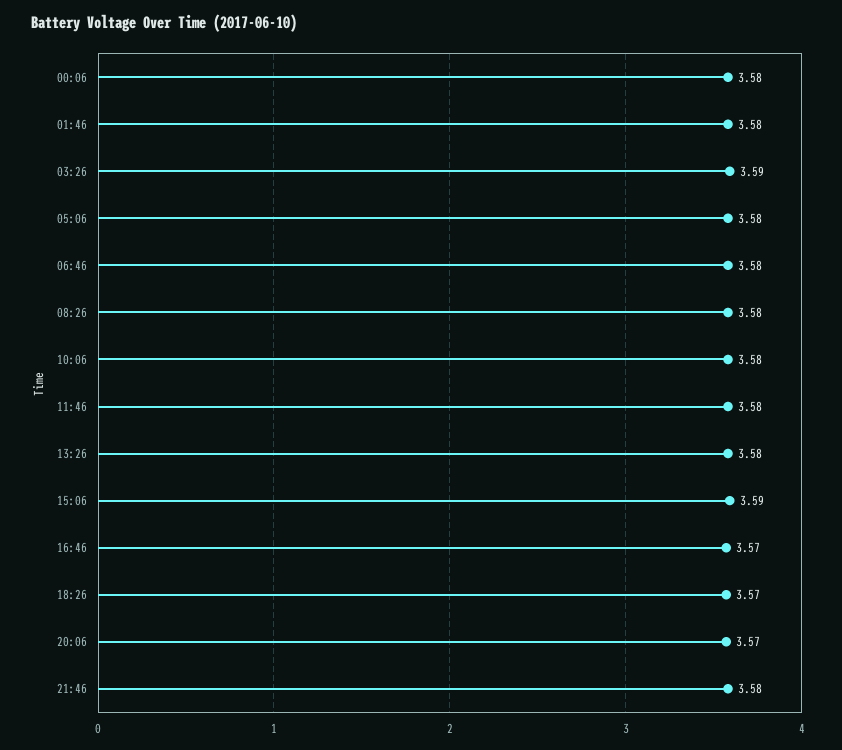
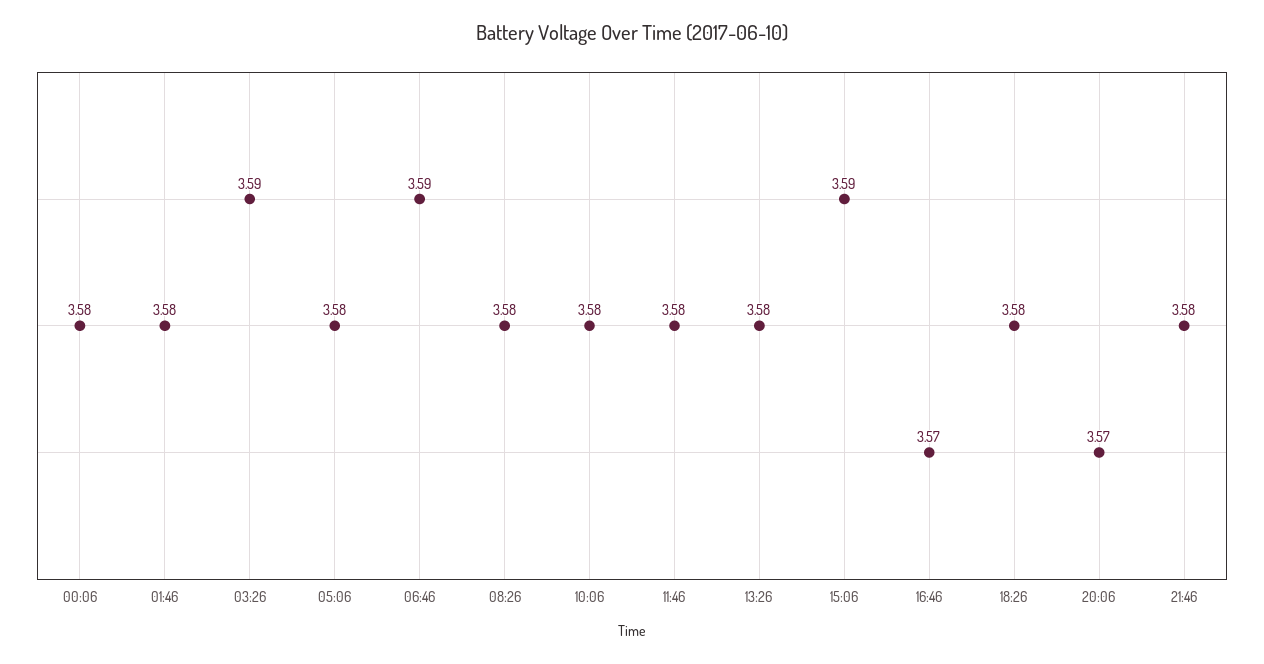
06:46: 3.58 -> 3.59
18:26: 3.57 -> 3.58

